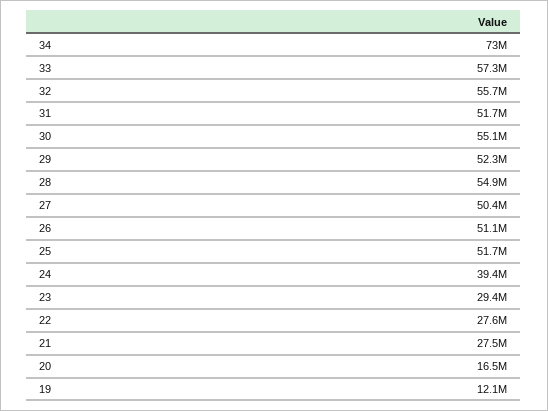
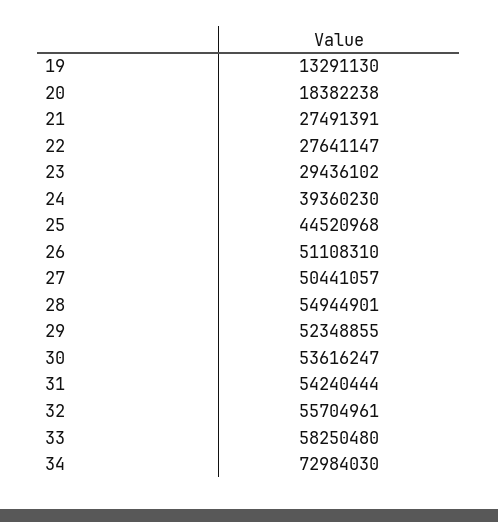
33: 57300000 -> 58250480
31: 51700000 -> 54240444
30: 55100000 -> 53616247
25: 51700000 -> 44520968
20: 16500000 -> 18382238
19: 12100000 -> 13291130

